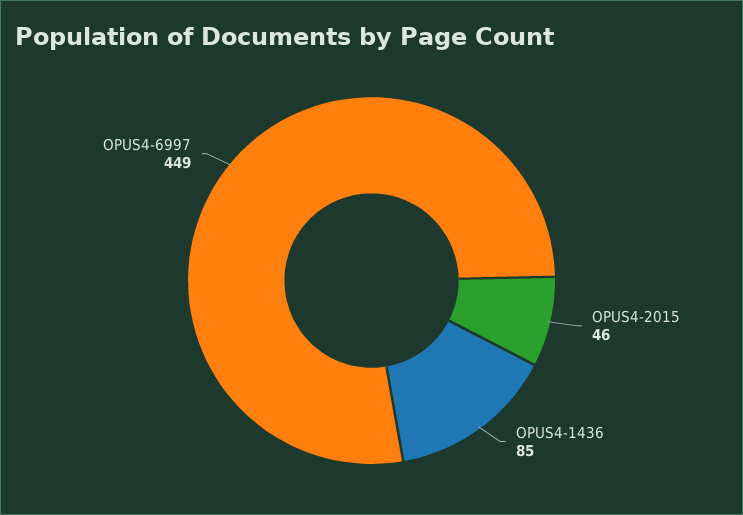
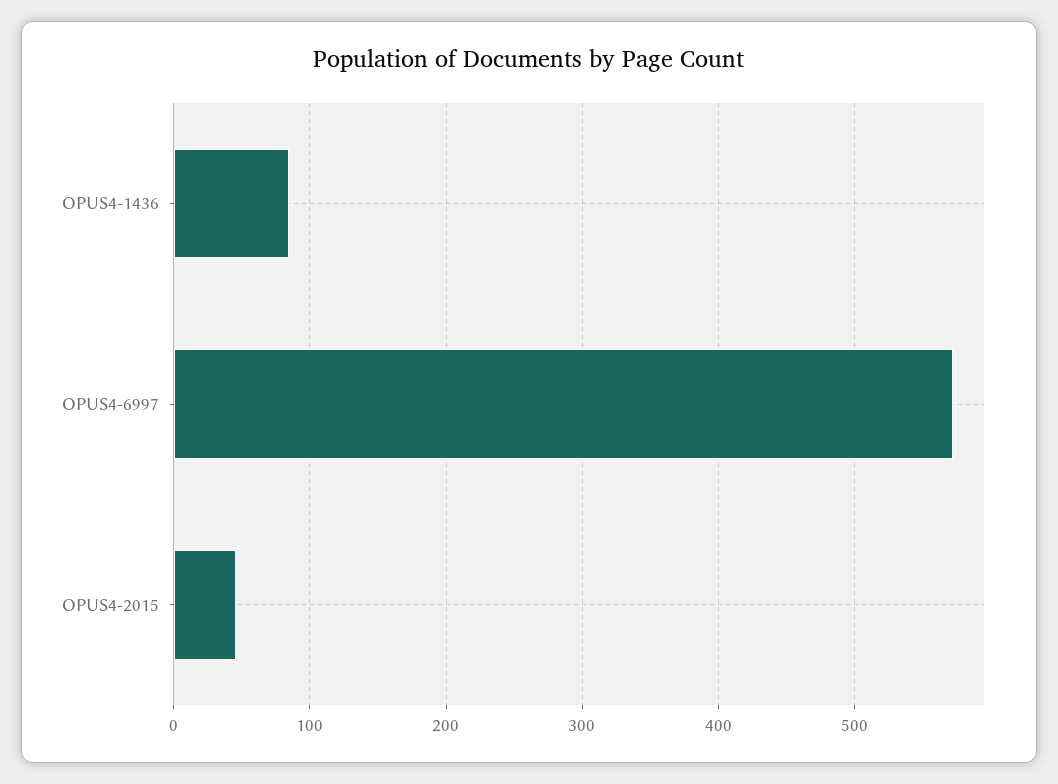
OPUS4-6997: 449 -> 570

